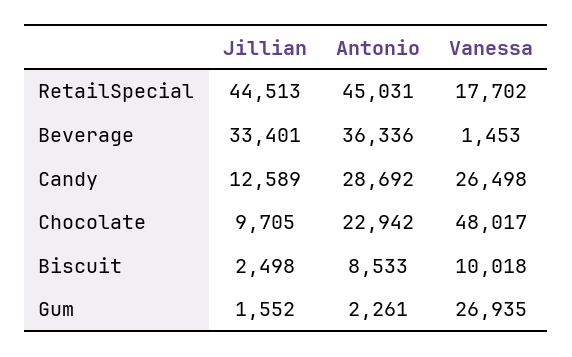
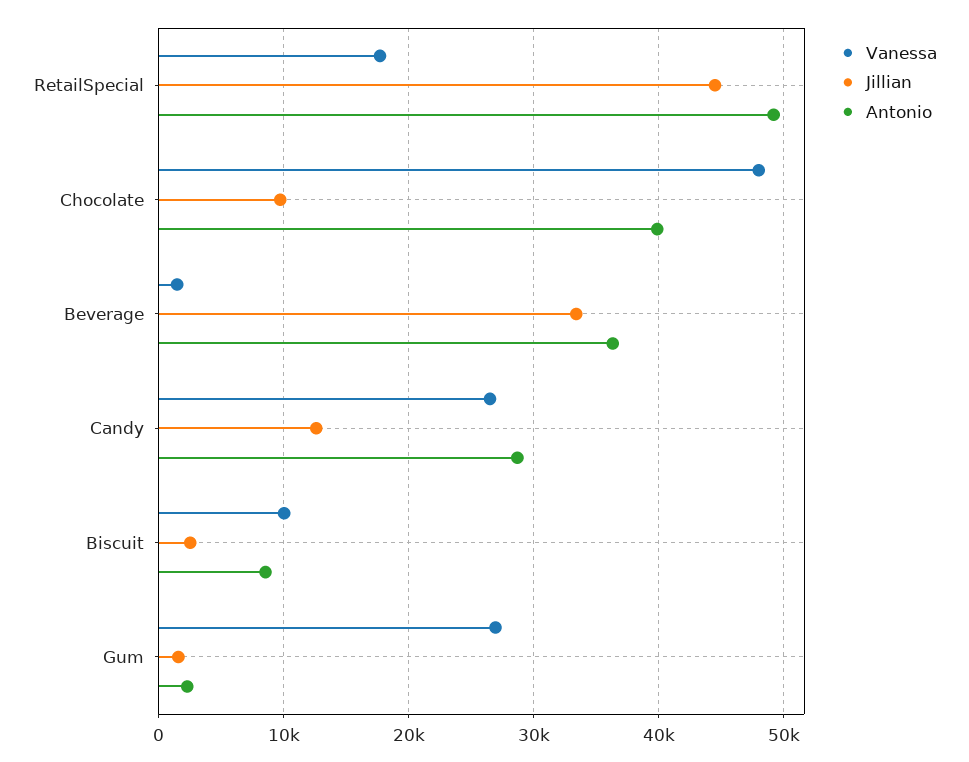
Antonio, RetailSpecial: 45031 -> 49000
Antonio, Chocolate: 22942 -> 40000

